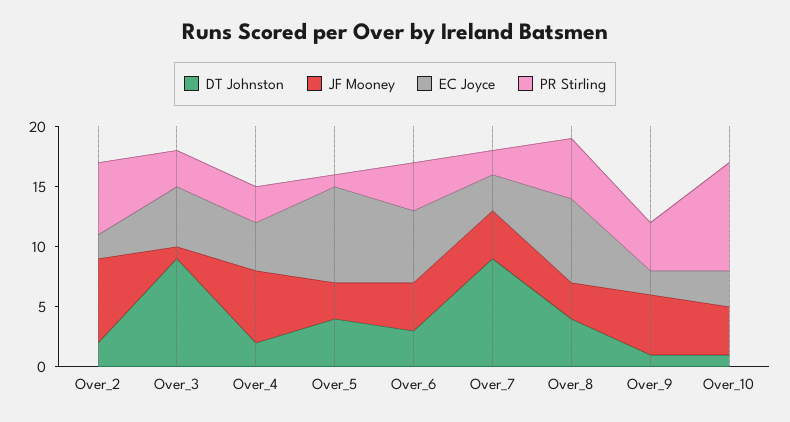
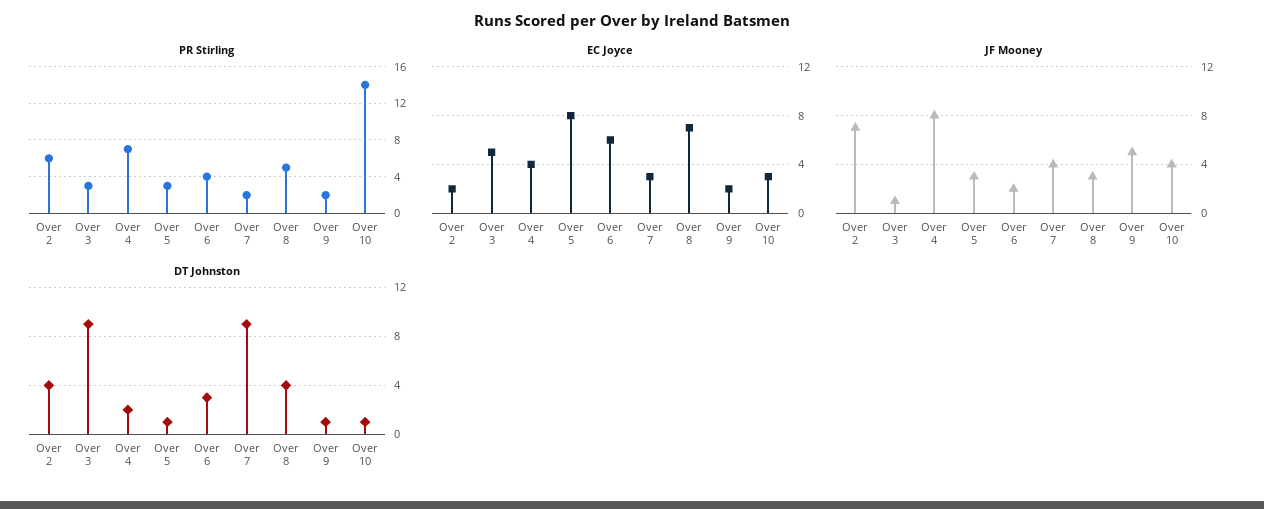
DT Johnston, Over_2: 2 -> 4
JF Mooney, Over_4: 6 -> 8
PR Stirling, Over_4: 3 -> 7
DT Johnston, Over_5: 4 -> 1
PR Stirling, Over_5: 1 -> 3
JF Mooney, Over_6: 4 -> 2
PR Stirling, Over_9: 4 -> 2
PR Stirling, Over_10: 9 -> 14

